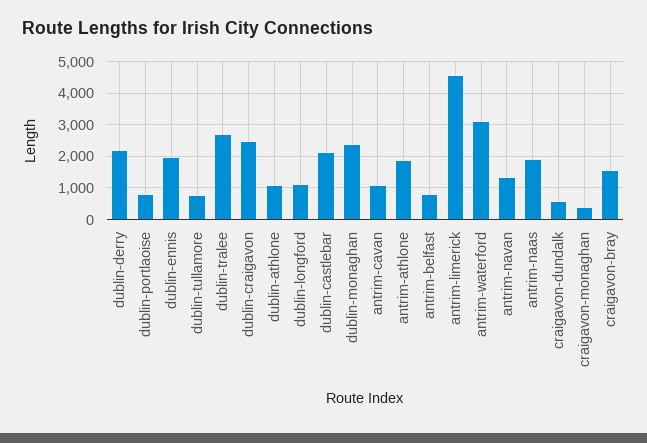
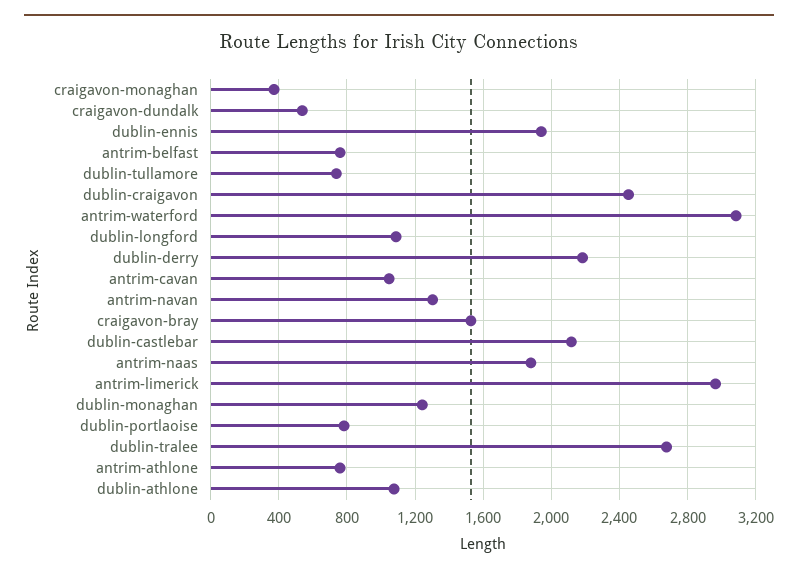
dublin-monaghan: 2400 -> 1250
antrim-athlone: 1800 -> 750
antrim-limerick: 4600 -> 2950

